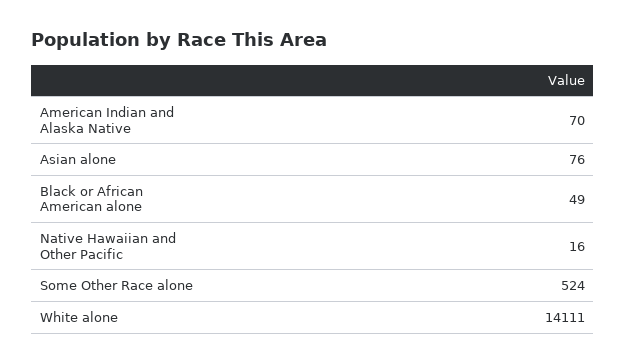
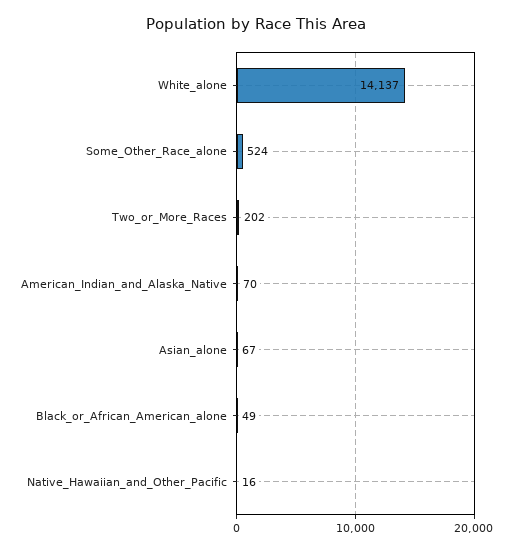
Asian alone: 76 -> 67
White alone: 14111 -> 14137
Two_or_More_Races: none -> 202

